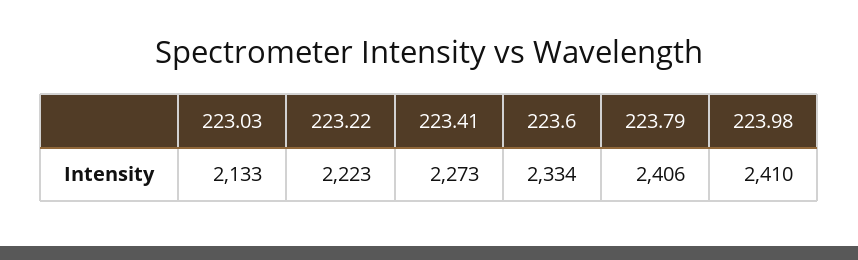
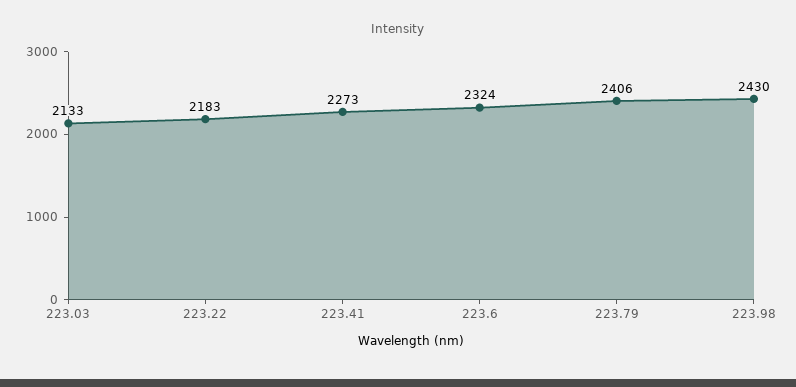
223.22: 2223 -> 2183
223.6: 2334 -> 2324
223.98: 2410 -> 2430

